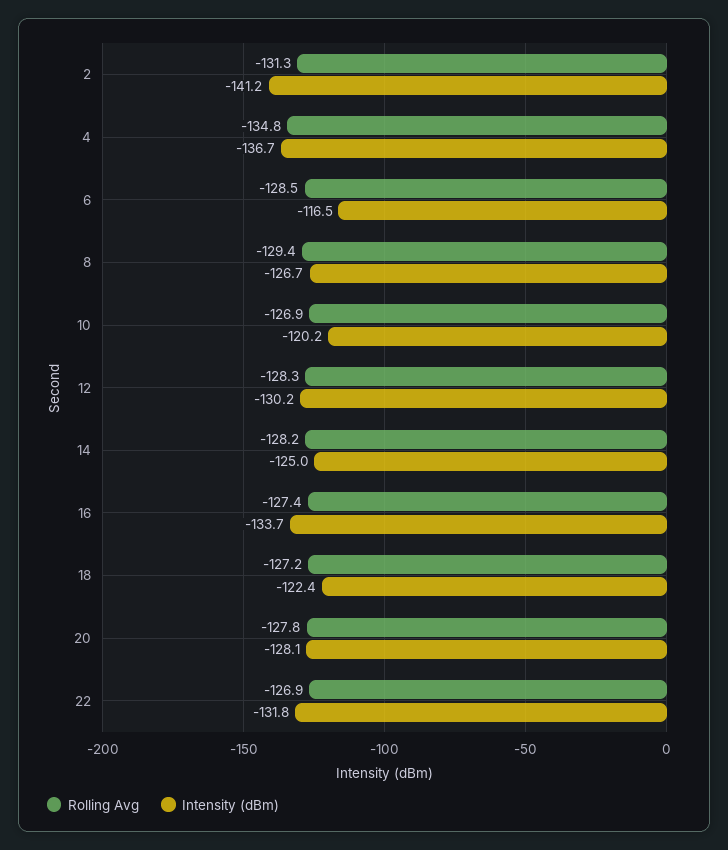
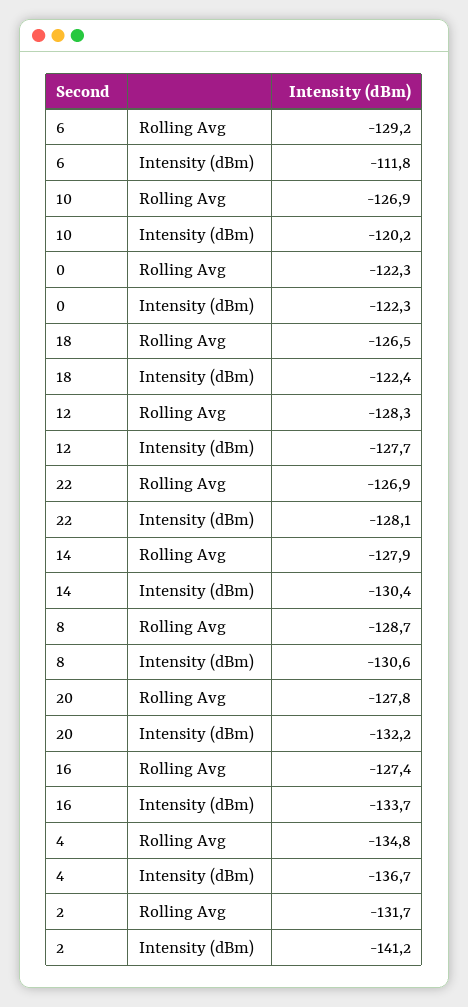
Rolling Avg, 2: -131.3 -> -131.7
Rolling Avg, 6: -128.5 -> -129.2
Intensity (dBm), 6: -116.5 -> -111.8
Rolling Avg, 8: -129.4 -> -128.7
Intensity (dBm), 8: -126.7 -> -130.6
Intensity (dBm), 12: -130.2 -> -127.7
Rolling Avg, 14: -128.2 -> -127.9
Intensity (dBm), 14: -125 -> -130.4
Rolling Avg, 18: -127.2 -> -126.5
Intensity (dBm), 20: -128.1 -> -132.2
Intensity (dBm), 22: -131.8 -> -128.1
Rolling Avg, 0: none -> -122.3
Intensity (dBm), 0: none -> -122.3

